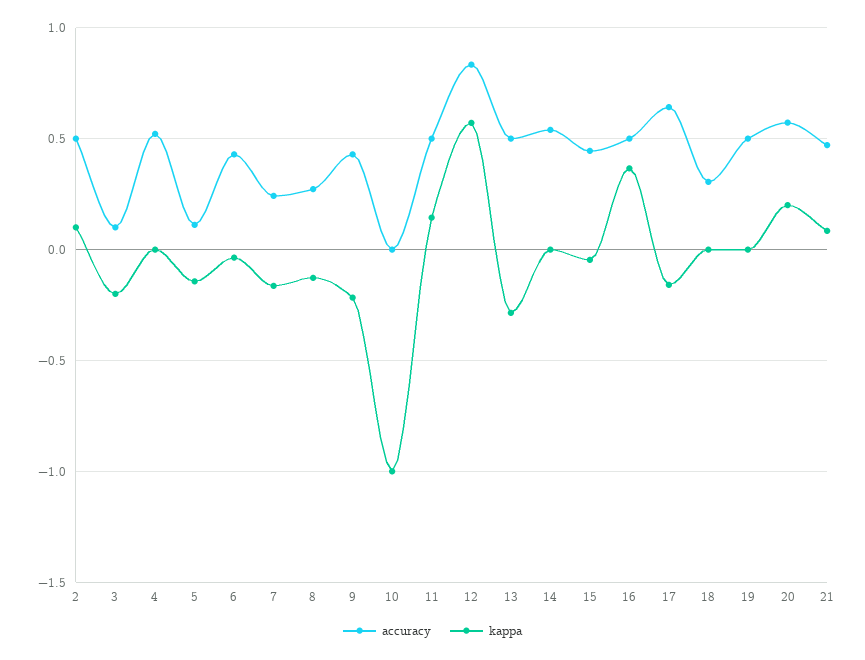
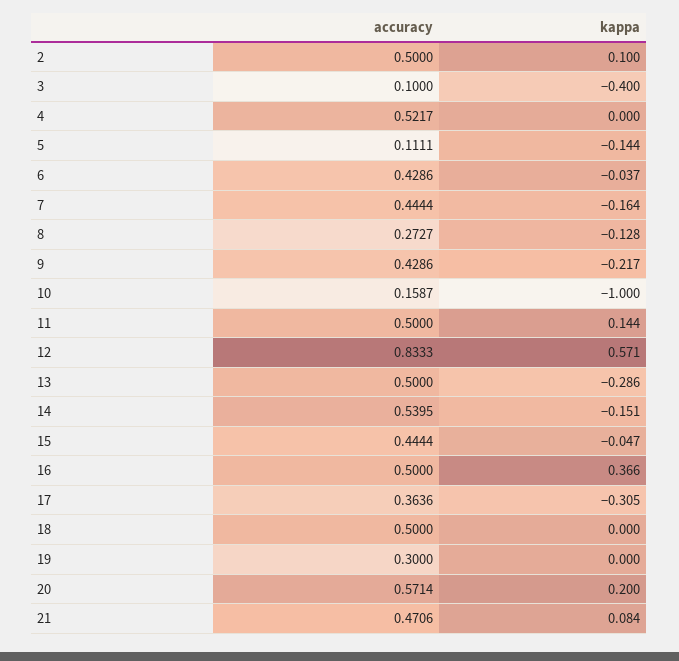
kappa, 3: -0.2 -> -0.4
accuracy, 7: 0.25 -> 0.4444
accuracy, 10: 0 -> 0.1587
kappa, 14: 0 -> -0.151
accuracy, 17: 0.65 -> 0.3636
kappa, 17: -0.15 -> -0.305
accuracy, 18: 0.3 -> 0.5
accuracy, 19: 0.5 -> 0.3

